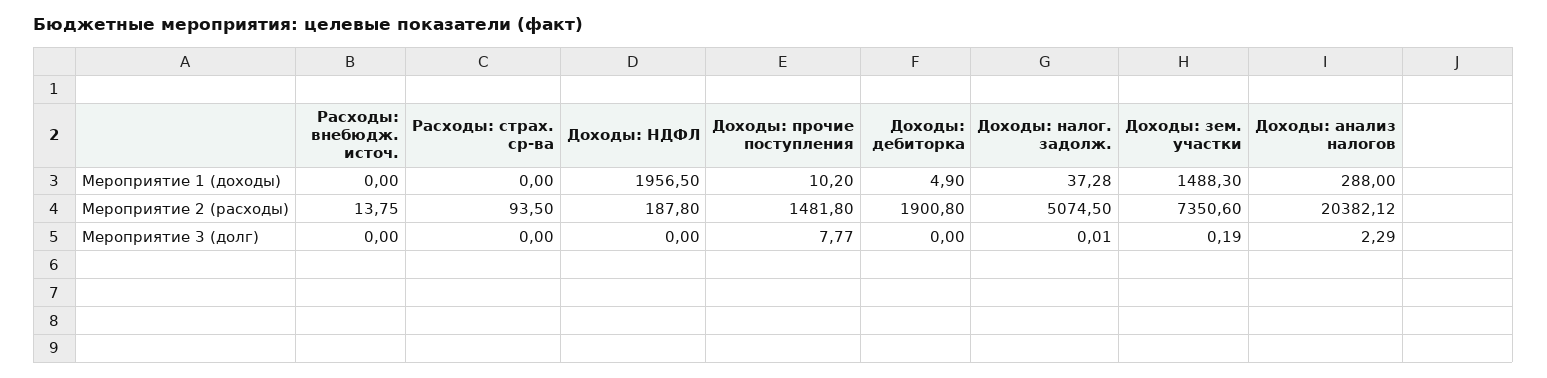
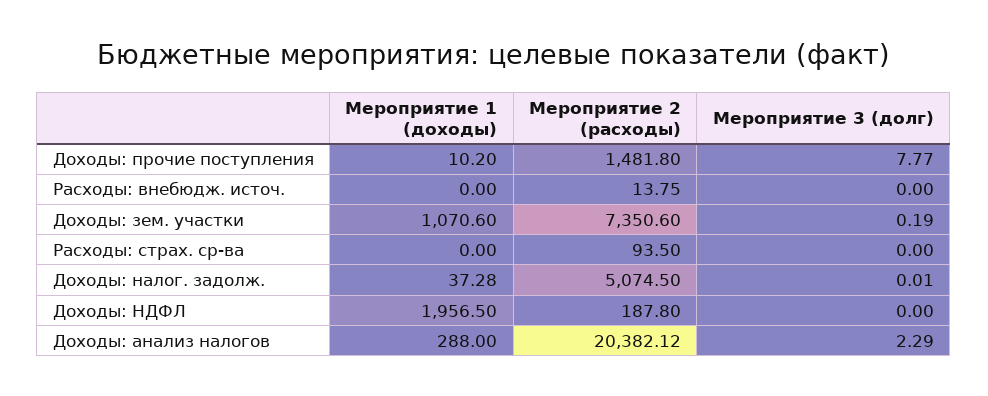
Доходы: дебиторка, Мероприятие 1 (доходы): 4.9 -> none
Доходы: зем. участки, Мероприятие 1 (доходы): 1488.3 -> 1070.6
Доходы: дебиторка, Мероприятие 2 (расходы): 1900.8 -> none
Доходы: дебиторка, Мероприятие 3 (долг): 0 -> none

